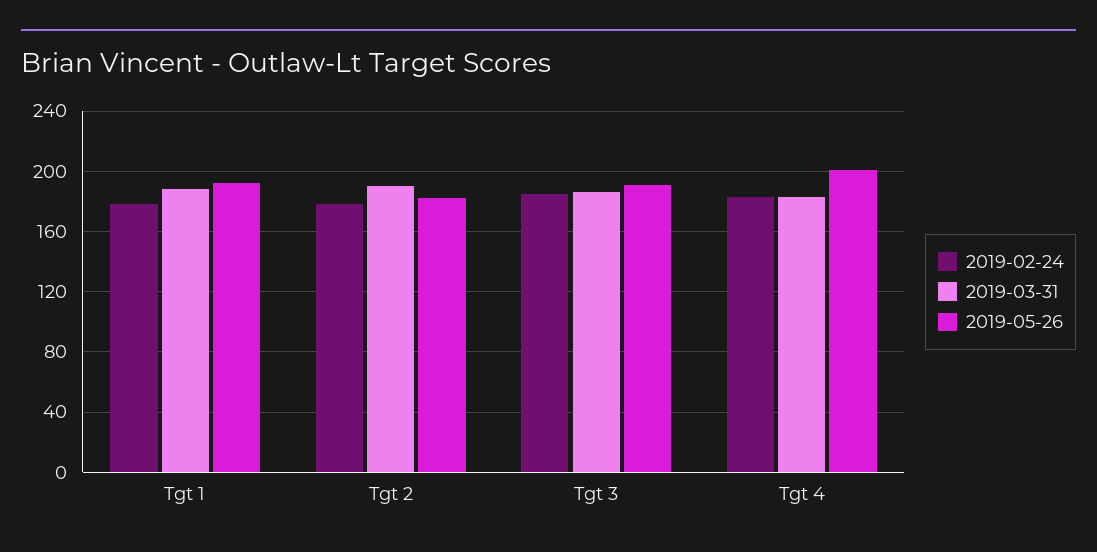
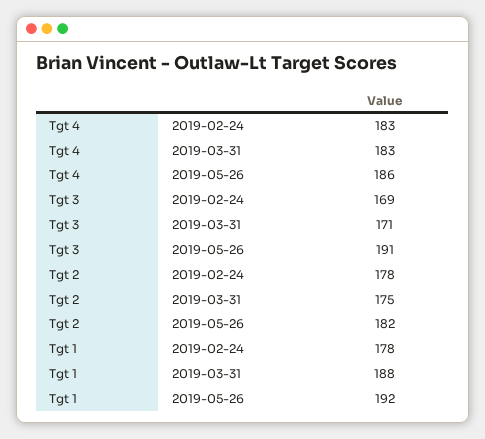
2019-03-31, Tgt 2: 190 -> 175
2019-02-24, Tgt 3: 185 -> 169
2019-03-31, Tgt 3: 185 -> 171
2019-05-26, Tgt 4: 200 -> 186

